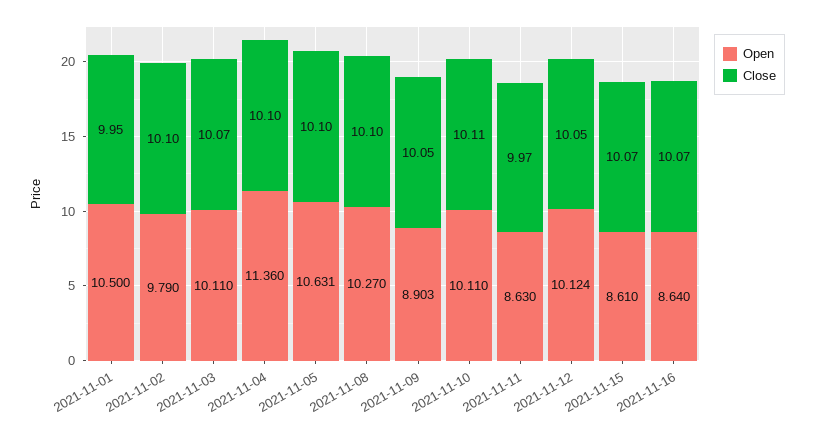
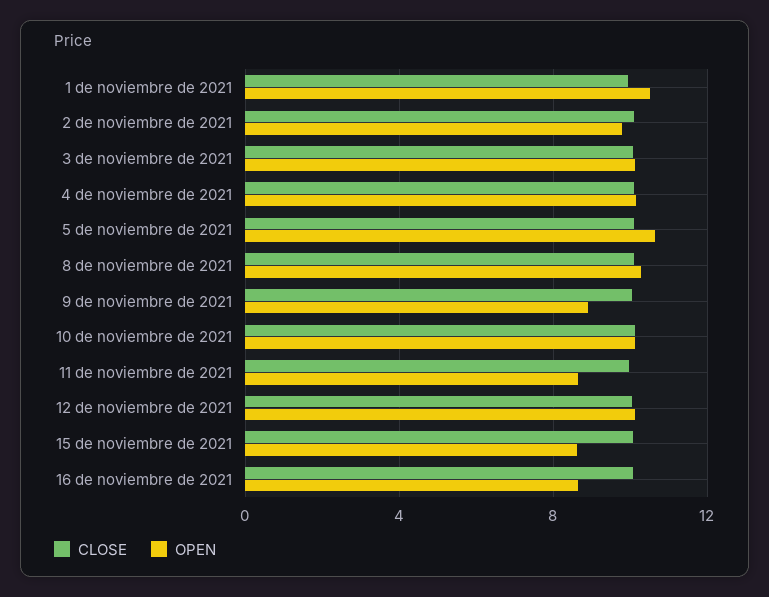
Open, 2021-11-04: 11.36 -> 10

